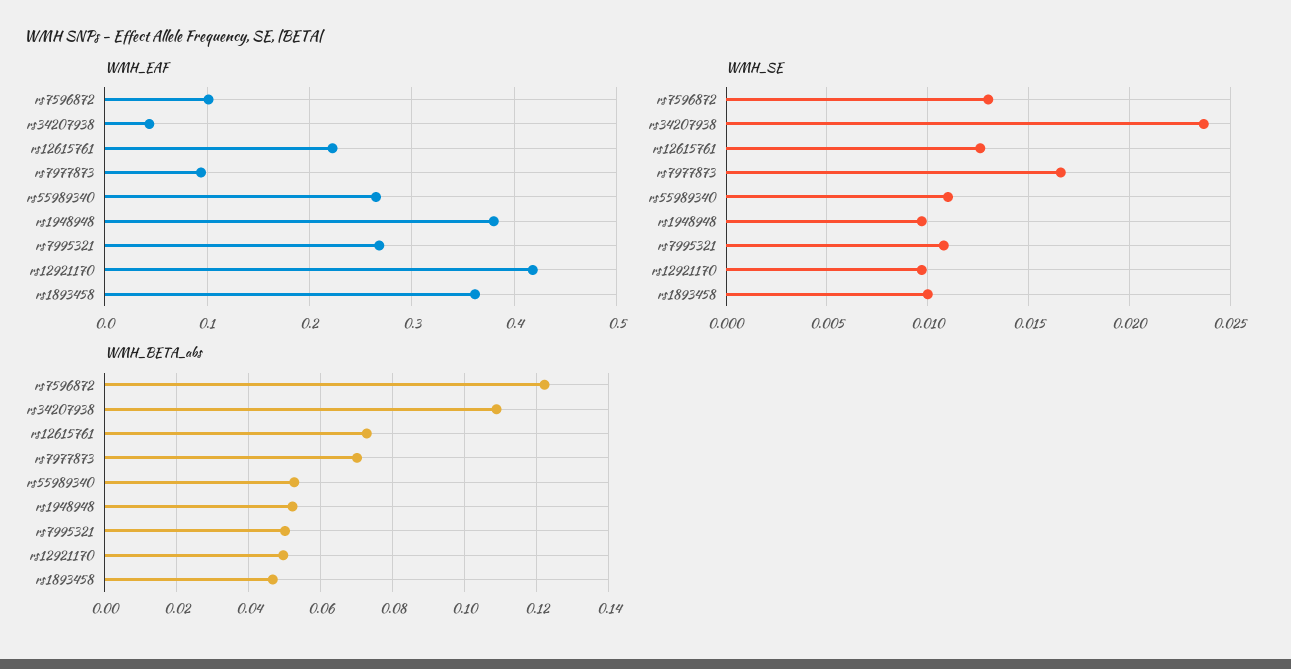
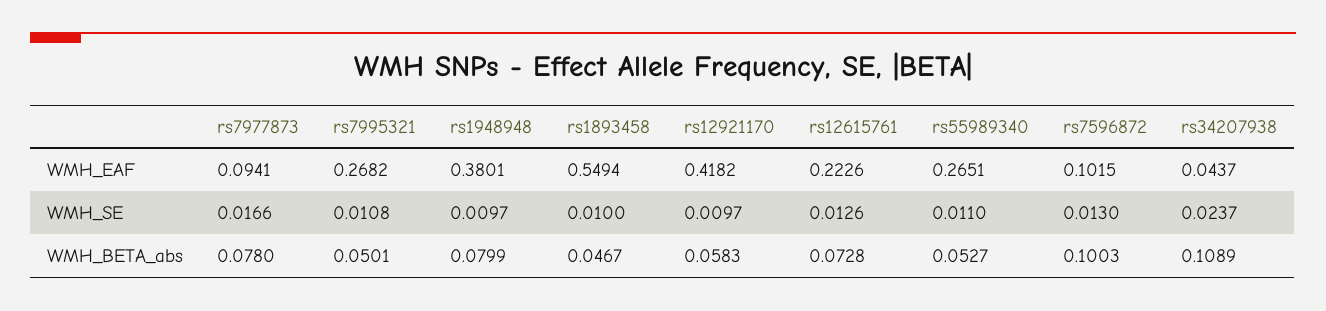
WMH_EAF, rs1893458: 0.36 -> 0.5494
WMH_BETA_abs, rs7596872: 0.122 -> 0.1003
WMH_BETA_abs, rs7977873: 0.07 -> 0.078
WMH_BETA_abs, rs1948948: 0.052 -> 0.0799
WMH_BETA_abs, rs12921170: 0.05 -> 0.0583

